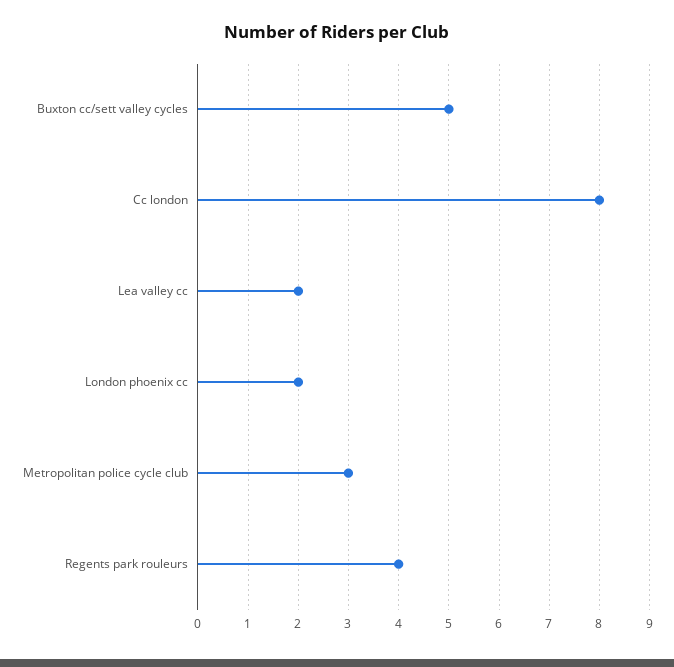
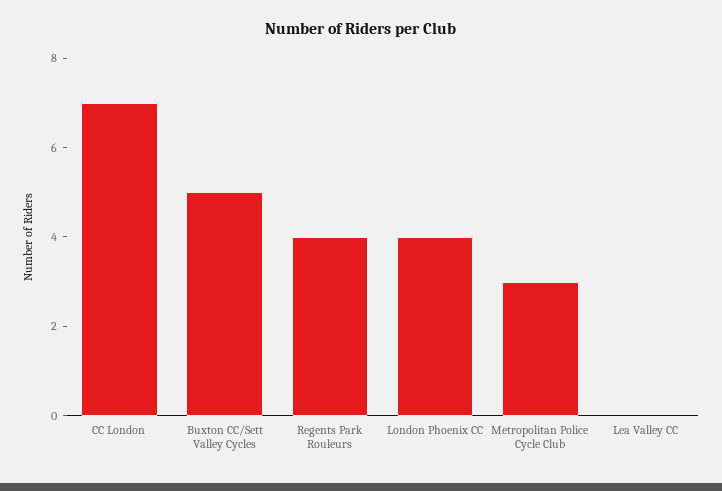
Cc london: 8 -> 7
Lea valley cc: 2 -> 0
London phoenix cc: 2 -> 4

